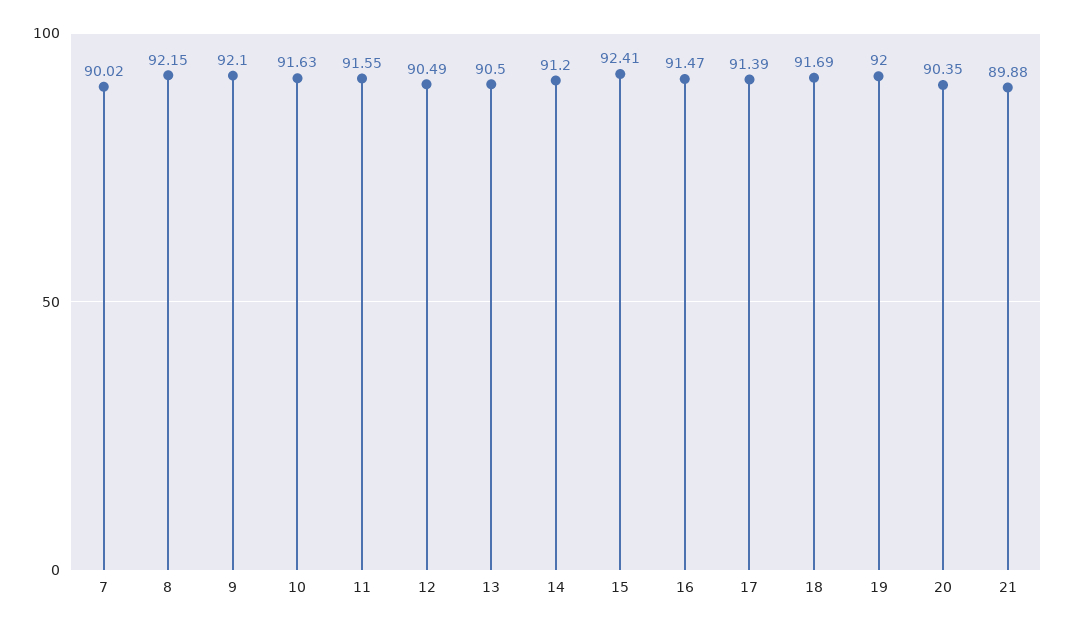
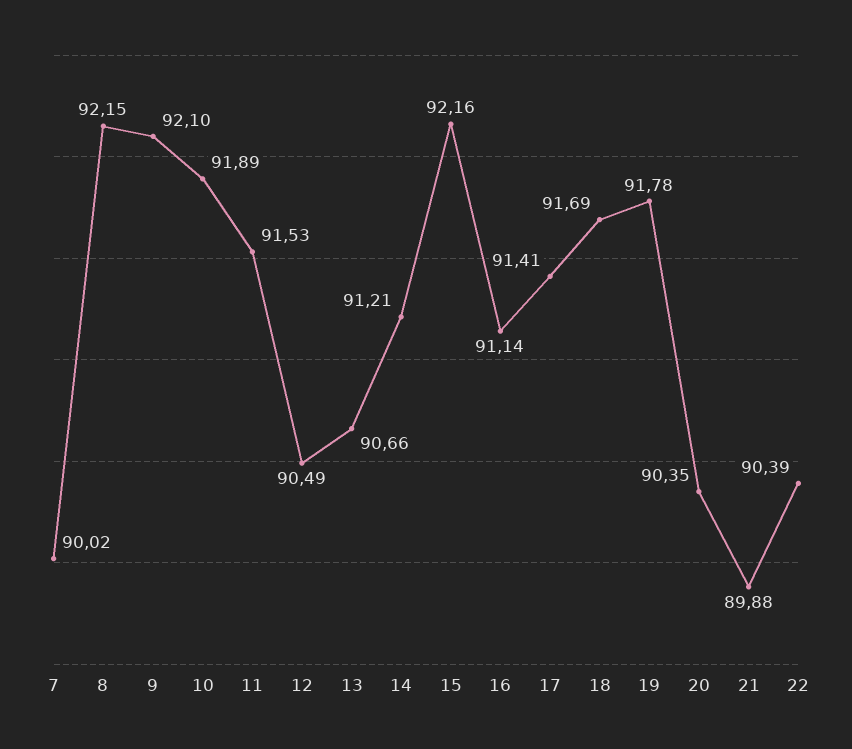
10: 91.63 -> 91.89
11: 91.55 -> 91.53
13: 90.5 -> 90.66
14: 91.2 -> 91.21
15: 92.41 -> 92.16
16: 91.47 -> 91.14
17: 91.39 -> 91.41
19: 92 -> 91.78
22: none -> 90.39

